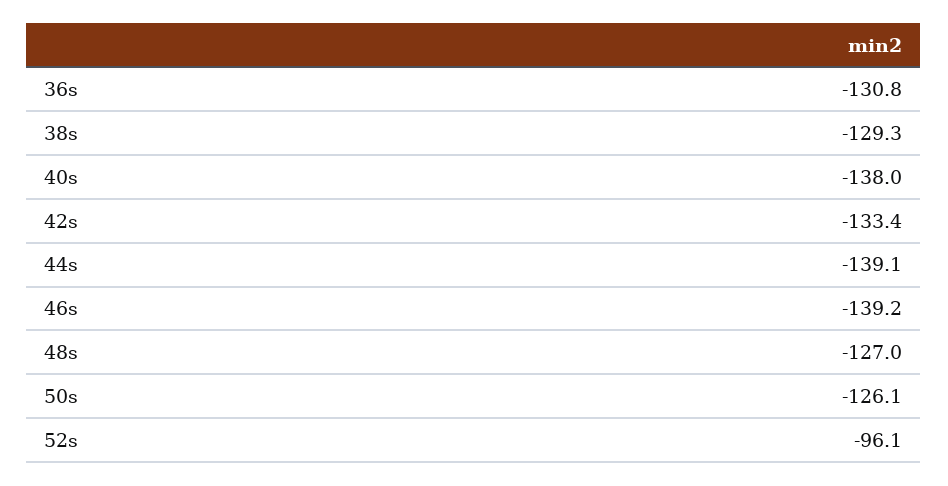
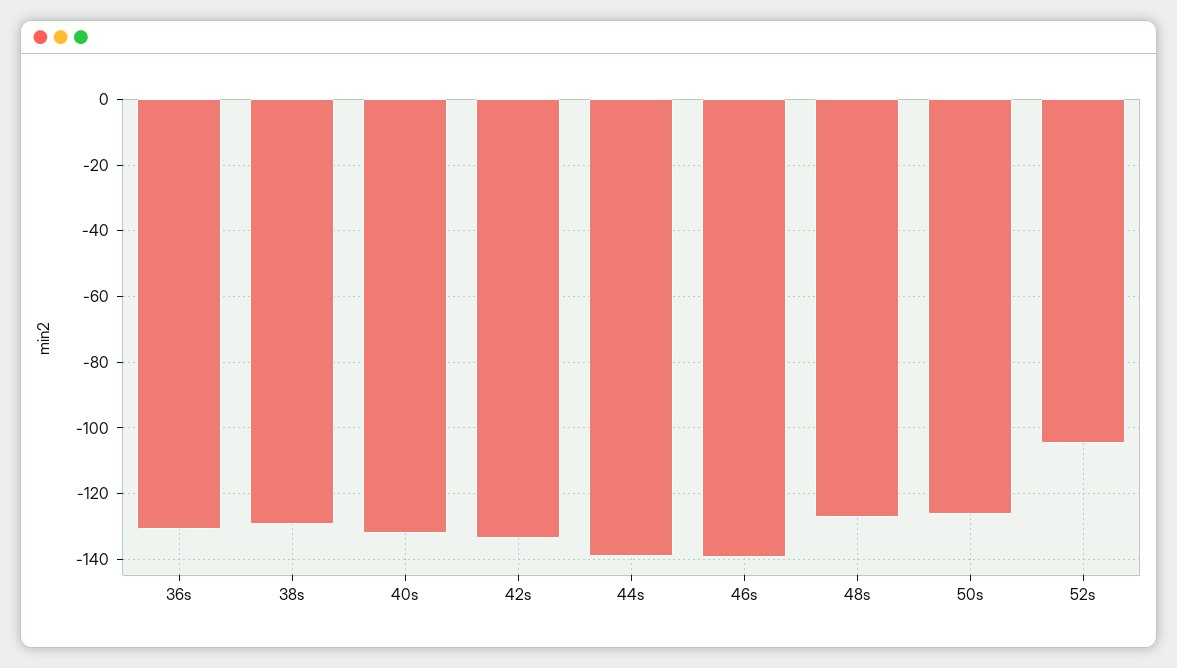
40s: -138 -> -132
52s: -96.1 -> -104

